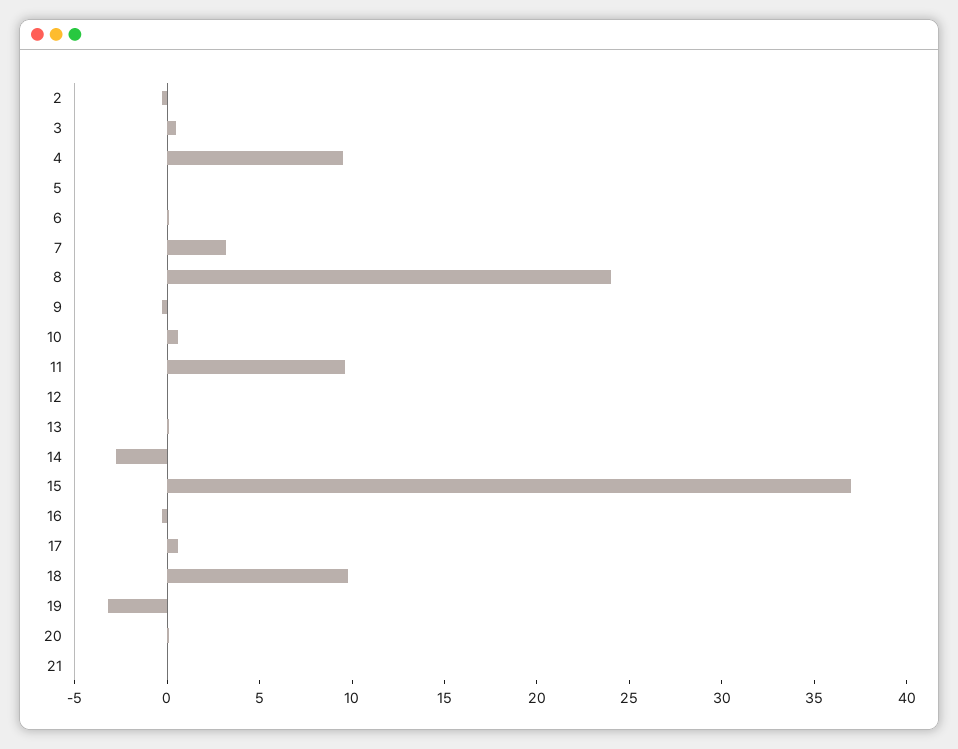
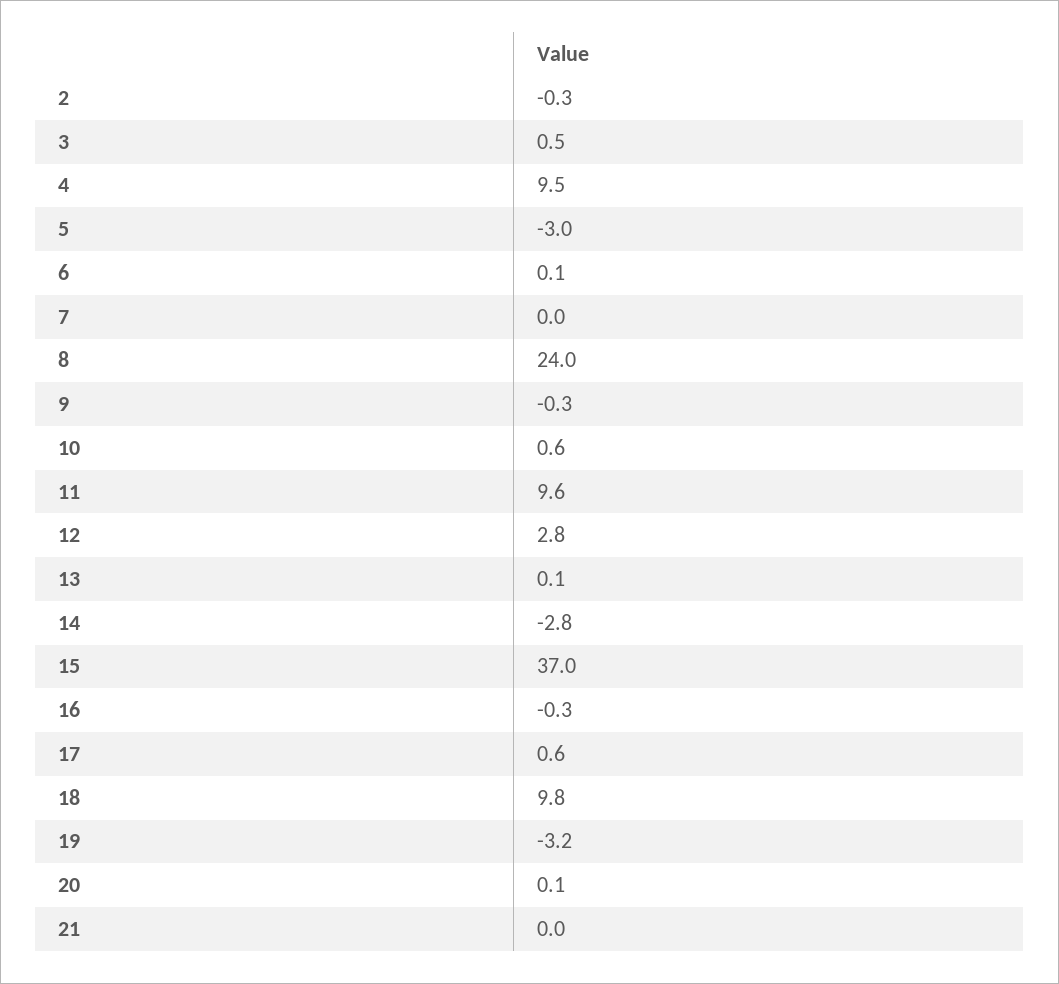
5: 0 -> -3
7: 3 -> 0
12: 0 -> 2.8

